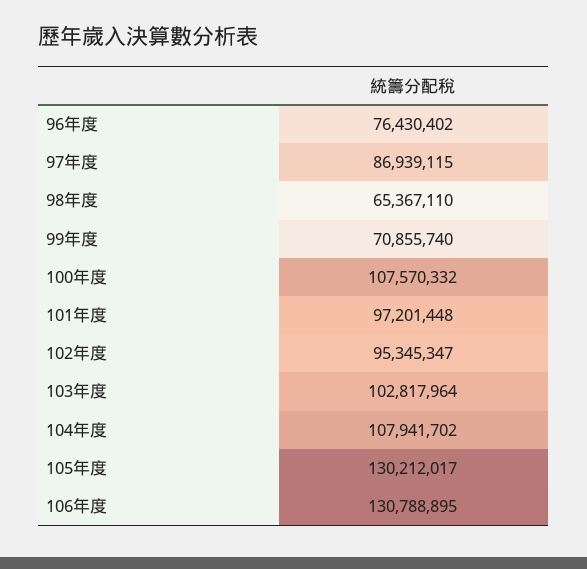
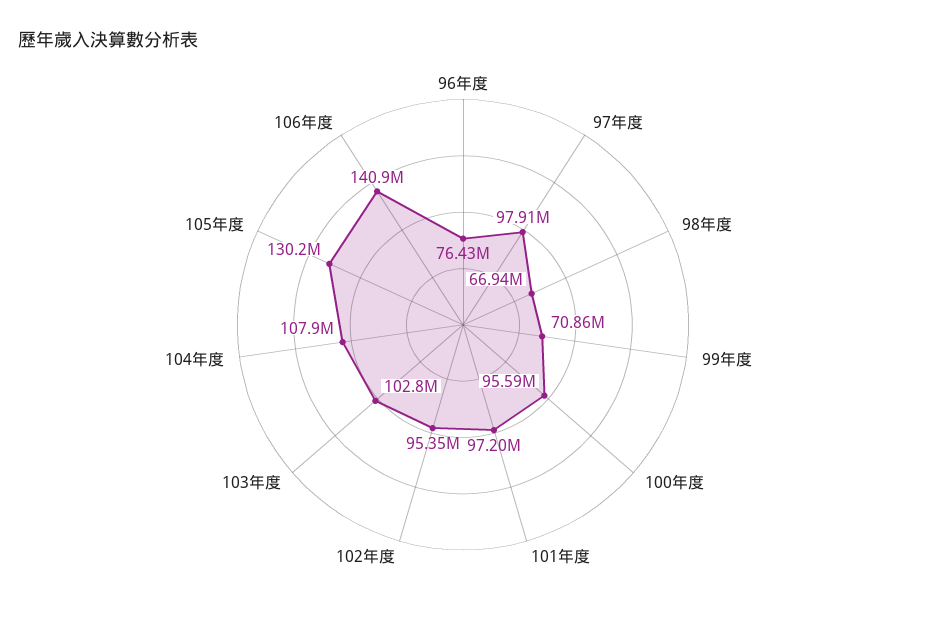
97年度: 86939115 -> 97910000
98年度: 65367110 -> 66940000
100年度: 107570332 -> 95590000
106年度: 130788895 -> 140900000

